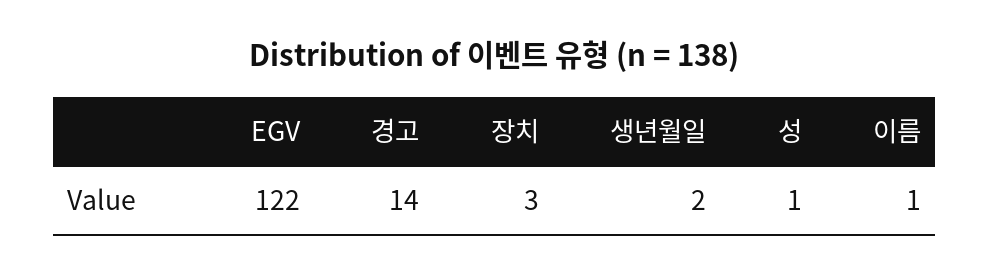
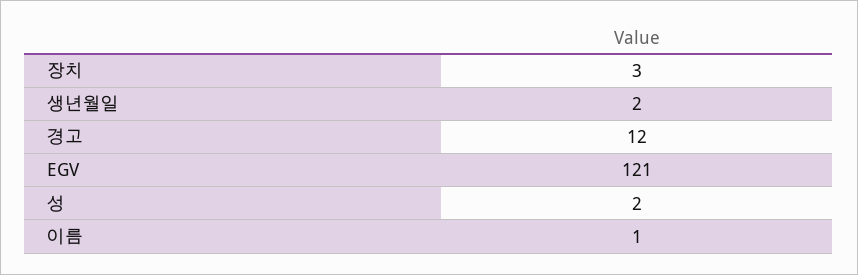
EGV: 122 -> 121
경고: 14 -> 12
성: 1 -> 2

